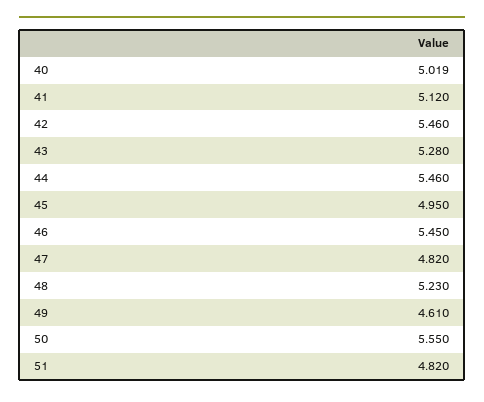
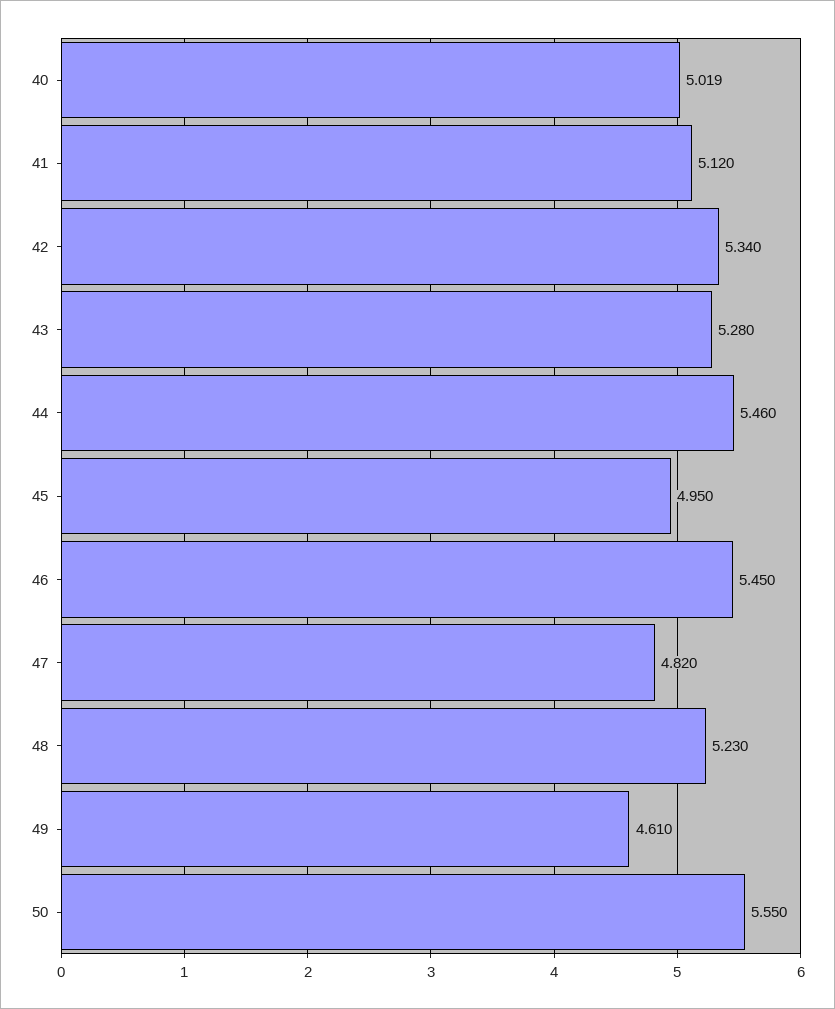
42: 5.46 -> 5.34
51: 4.82 -> none

